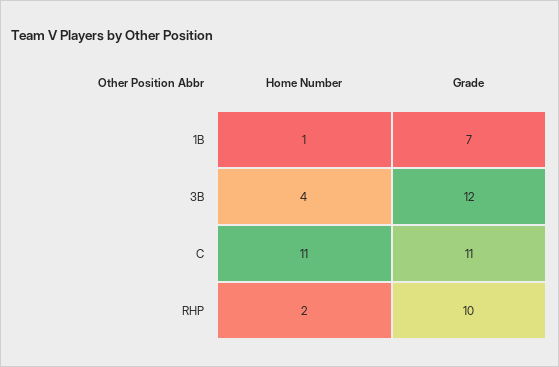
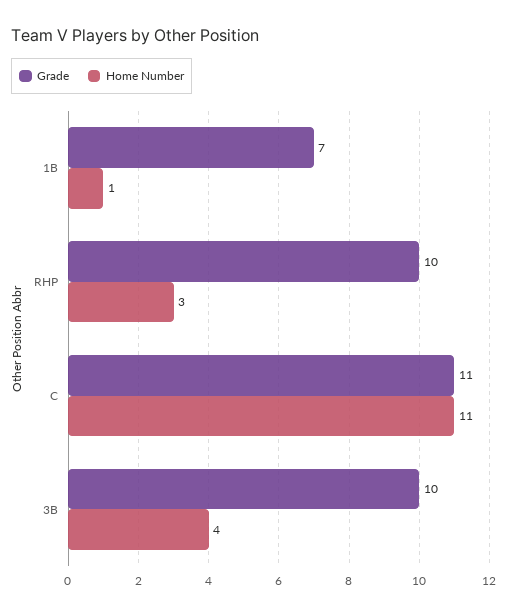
Grade, 3B: 12 -> 10
Home Number, RHP: 2 -> 3

